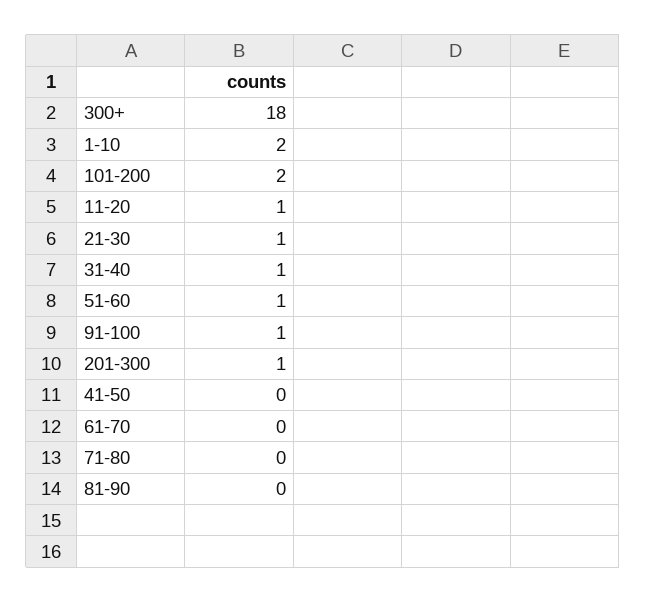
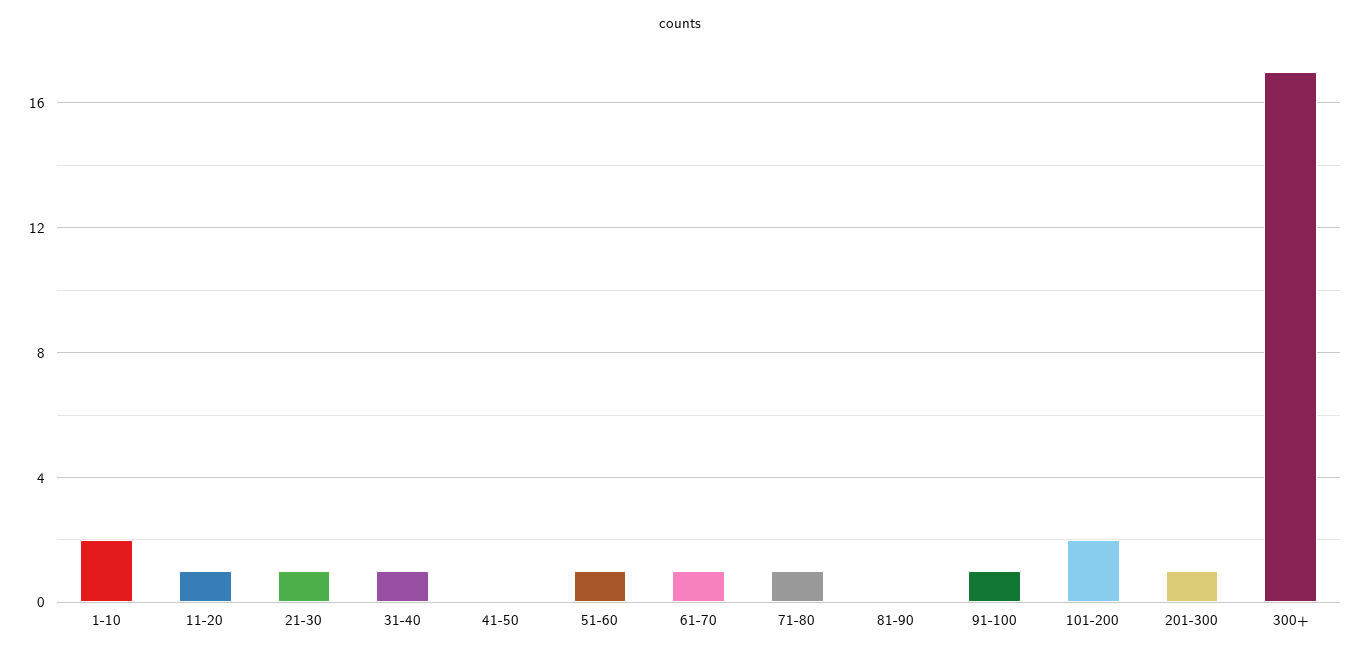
300+: 18 -> 17
61-70: 0 -> 1
71-80: 0 -> 1

